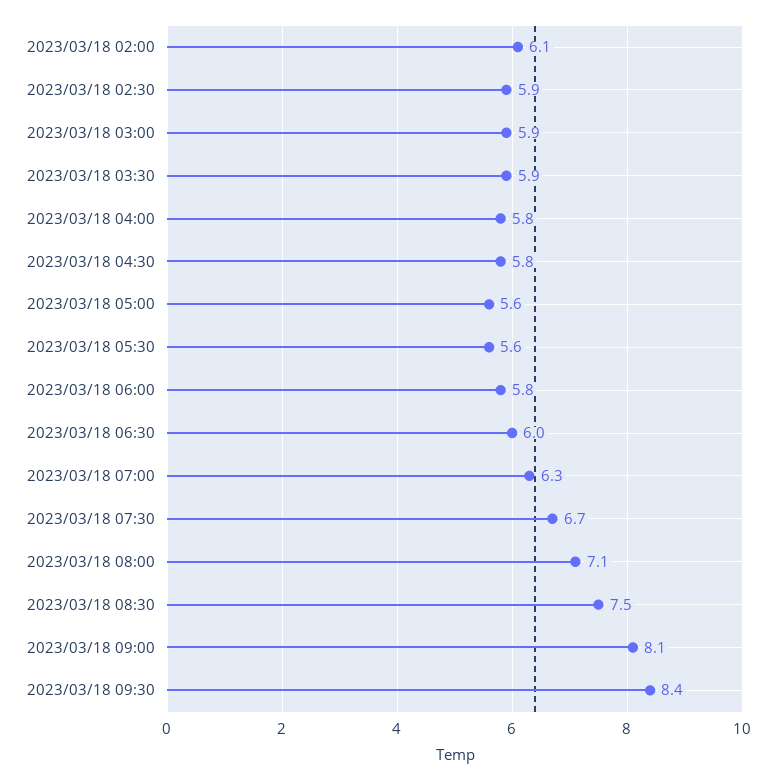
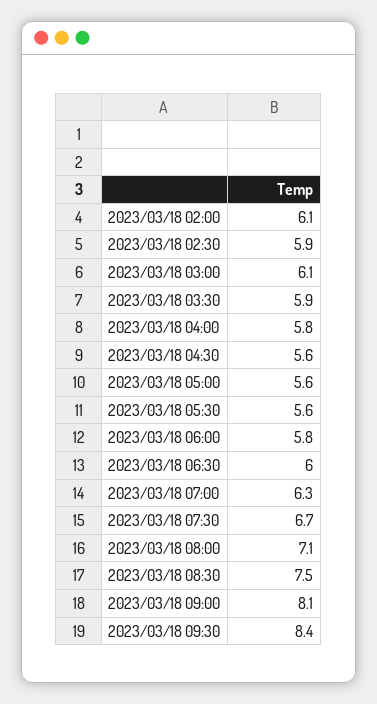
2023/03/18 03:00: 5.9 -> 6.1
2023/03/18 04:30: 5.8 -> 5.6

